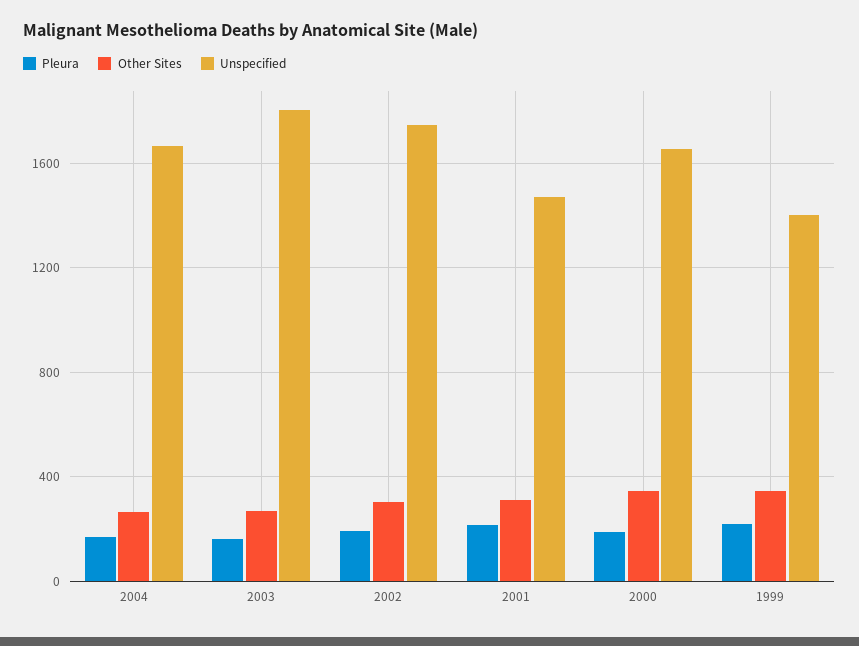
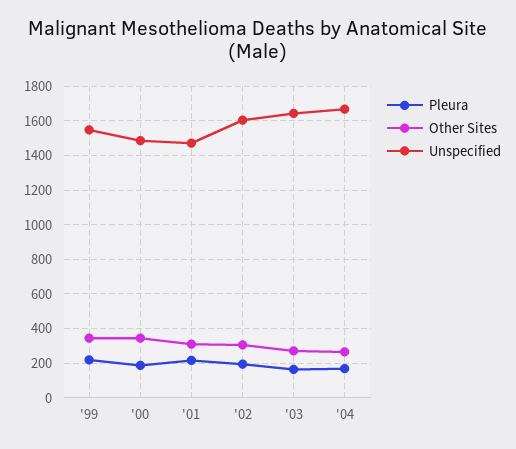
Unspecified, 2003: 1800 -> 1650
Unspecified, 2002: 1750 -> 1600
Unspecified, 2000: 1650 -> 1500
Unspecified, 1999: 1400 -> 1550

